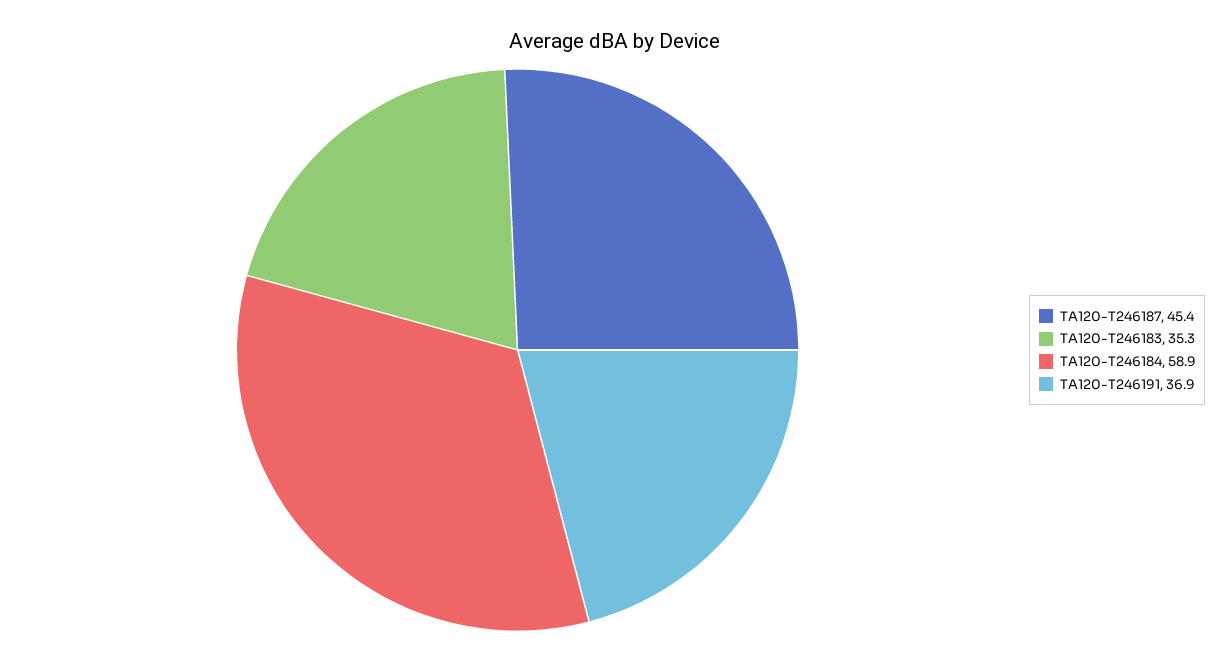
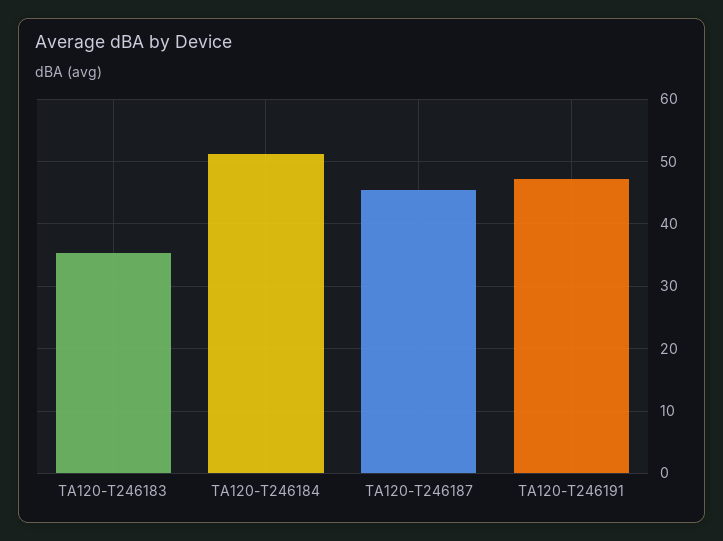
TA120-T246184: 58.9 -> 51
TA120-T246191: 36.9 -> 47

